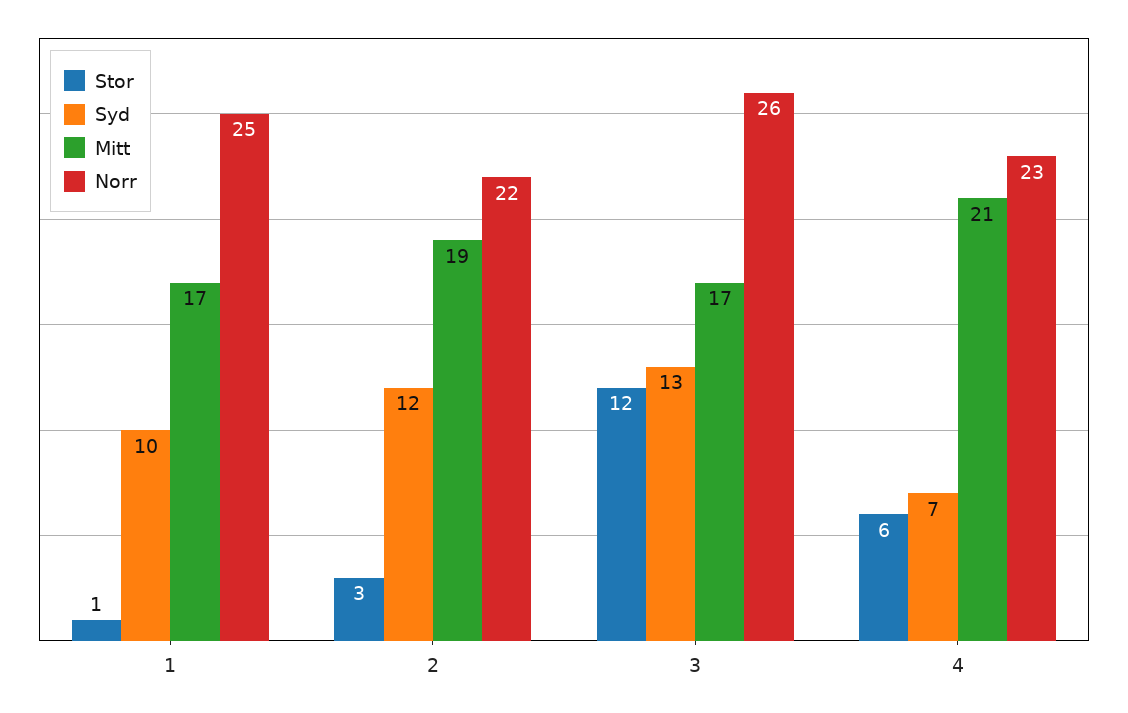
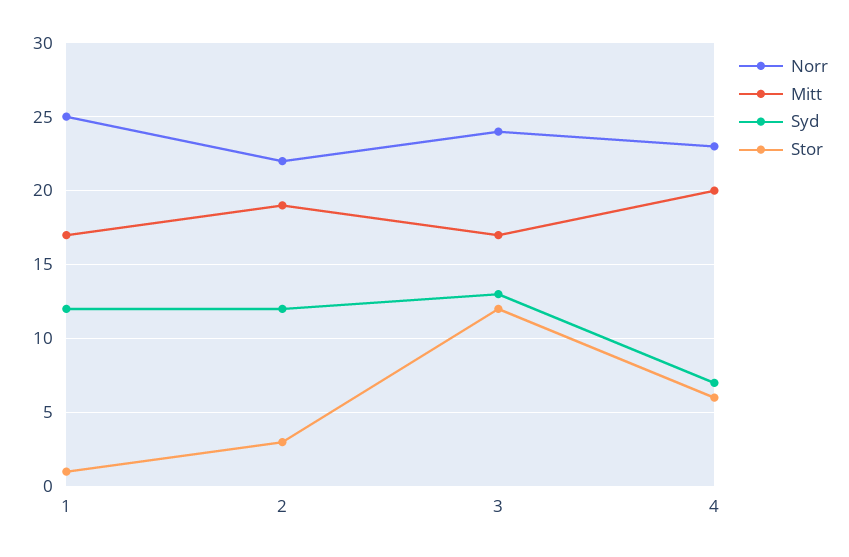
Syd, 1: 10 -> 12
Norr, 3: 26 -> 24
Mitt, 4: 21 -> 20

